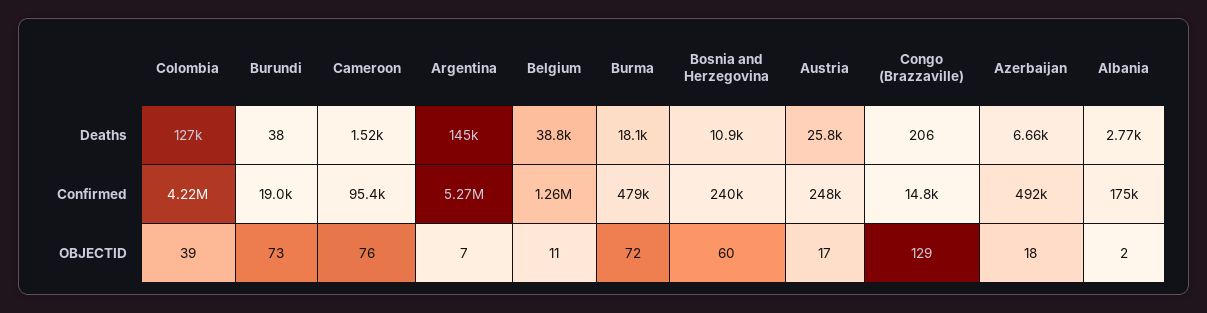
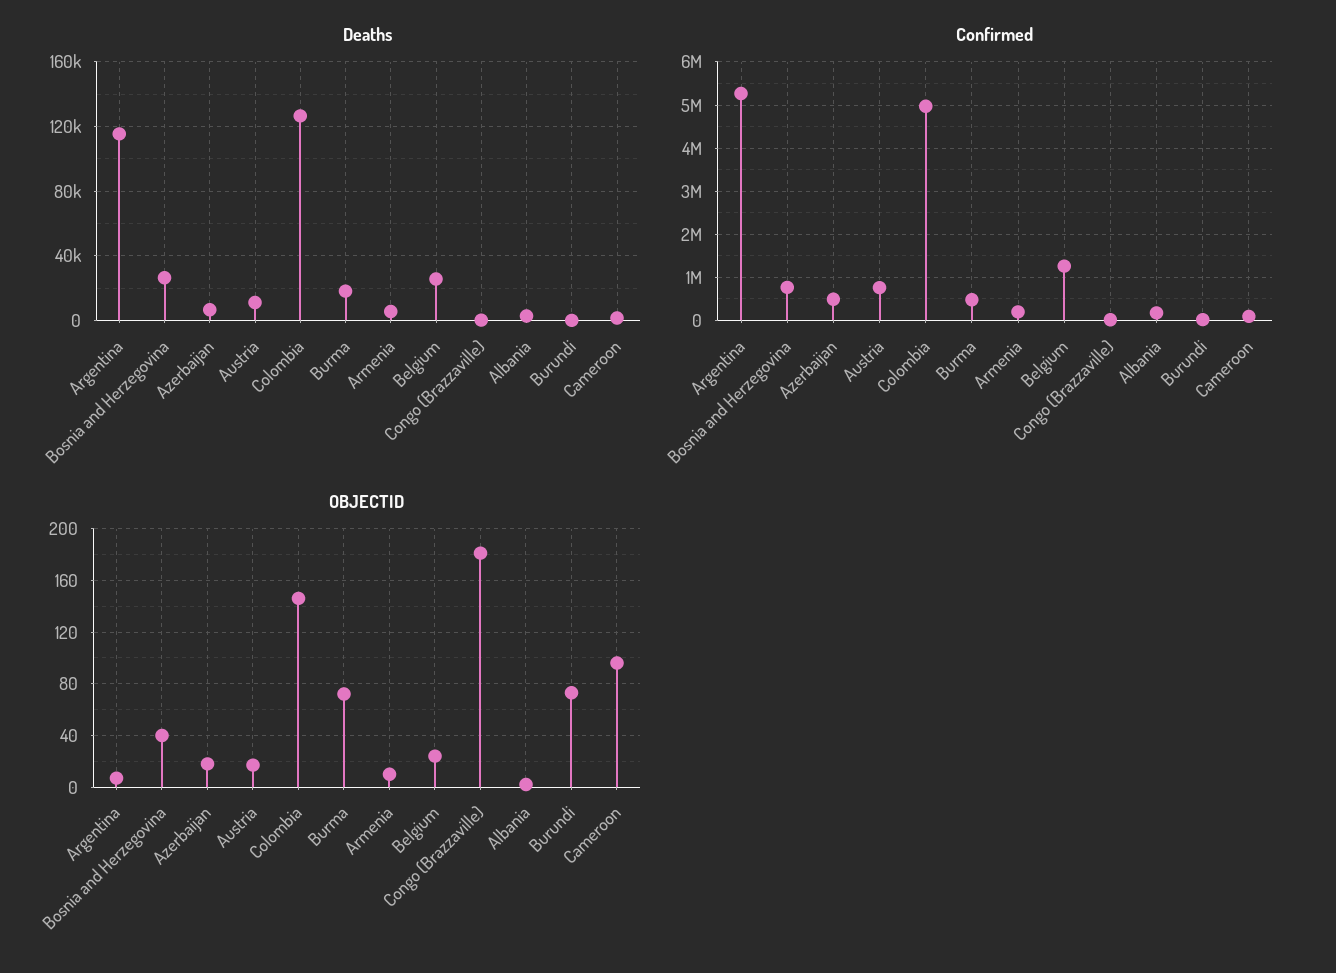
Deaths, Argentina: 145000 -> 115000
Deaths, Belgium: 38800 -> 25000
Deaths, Bosnia and Herzegovina: 10900 -> 25000
Deaths, Austria: 25800 -> 10000
Confirmed, Colombia: 4220000 -> 5000000
Confirmed, Bosnia and Herzegovina: 240000 -> 800000
Confirmed, Austria: 248000 -> 800000
OBJECTID, Colombia: 39 -> 145
OBJECTID, Cameroon: 76 -> 95
OBJECTID, Belgium: 11 -> 25
OBJECTID, Bosnia and Herzegovina: 60 -> 40
OBJECTID, Congo (Brazzaville): 129 -> 180
Deaths, Armenia: none -> 5000
Confirmed, Armenia: none -> 200000
OBJECTID, Armenia: none -> 10

